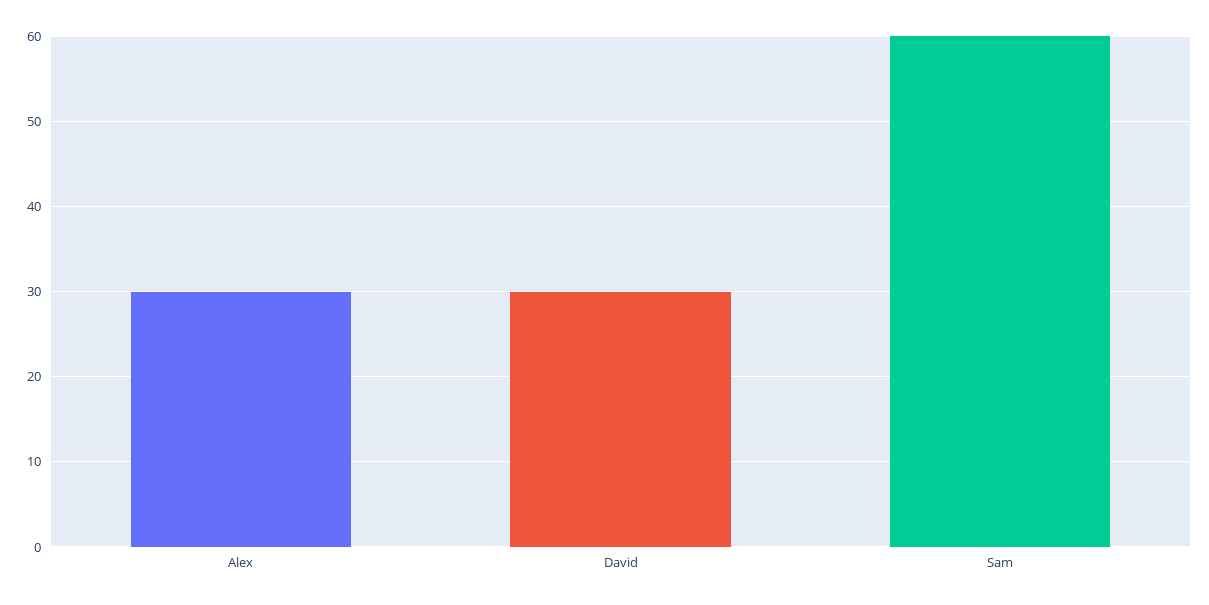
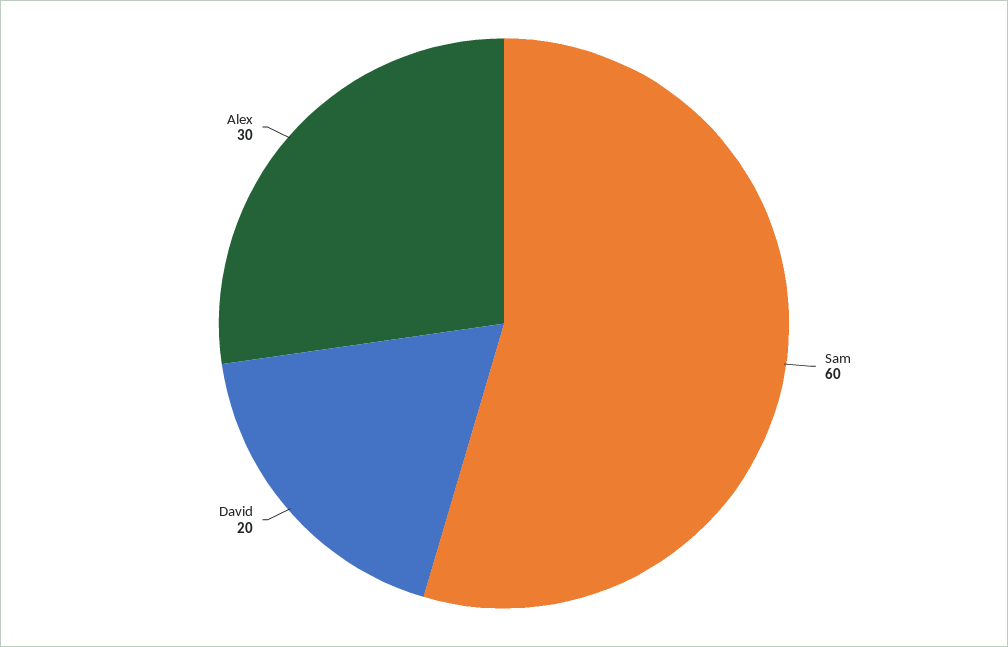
David: 30 -> 20

